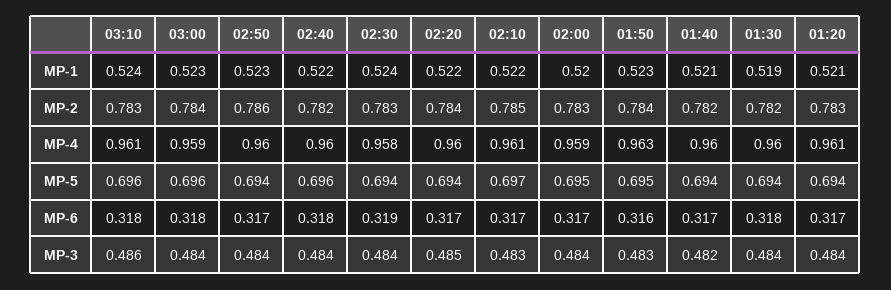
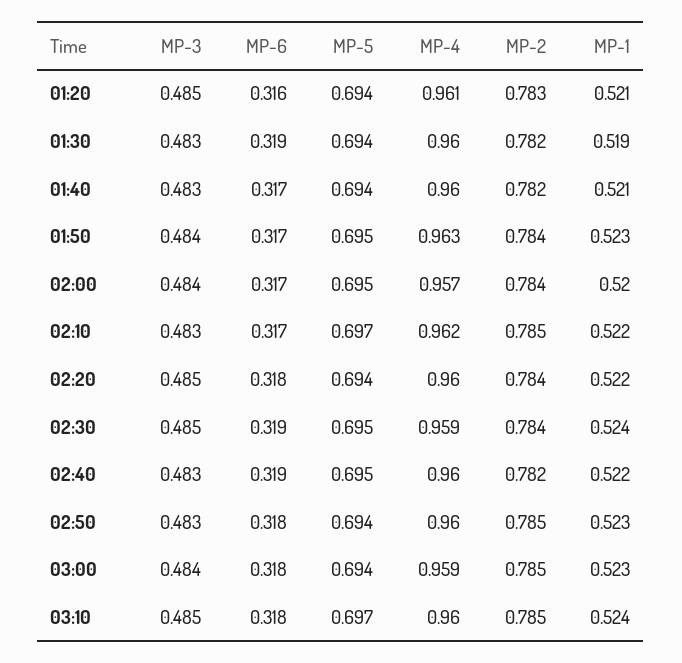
03:10, MP-2: 0.783 -> 0.785
03:00, MP-2: 0.784 -> 0.785
02:50, MP-2: 0.786 -> 0.785
02:30, MP-2: 0.783 -> 0.784
02:00, MP-2: 0.783 -> 0.784
03:10, MP-4: 0.961 -> 0.96
02:30, MP-4: 0.958 -> 0.959
02:10, MP-4: 0.961 -> 0.962
02:00, MP-4: 0.959 -> 0.957
03:10, MP-5: 0.696 -> 0.697
03:00, MP-5: 0.696 -> 0.694
02:40, MP-5: 0.696 -> 0.695
02:30, MP-5: 0.694 -> 0.695
02:50, MP-6: 0.317 -> 0.318
02:40, MP-6: 0.318 -> 0.319
02:20, MP-6: 0.317 -> 0.318
01:50, MP-6: 0.316 -> 0.317
01:30, MP-6: 0.318 -> 0.319
01:20, MP-6: 0.317 -> 0.316
03:10, MP-3: 0.486 -> 0.485
02:50, MP-3: 0.484 -> 0.483
02:40, MP-3: 0.484 -> 0.483
02:30, MP-3: 0.484 -> 0.485
01:50, MP-3: 0.483 -> 0.484
01:40, MP-3: 0.482 -> 0.483
01:30, MP-3: 0.484 -> 0.483
01:20, MP-3: 0.484 -> 0.485

